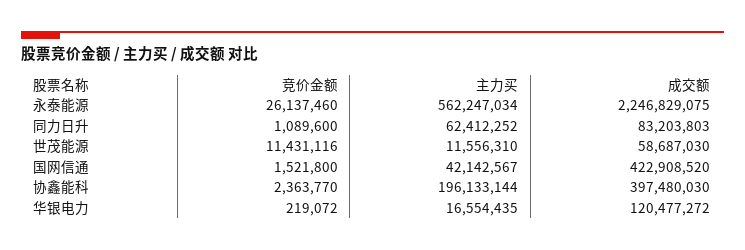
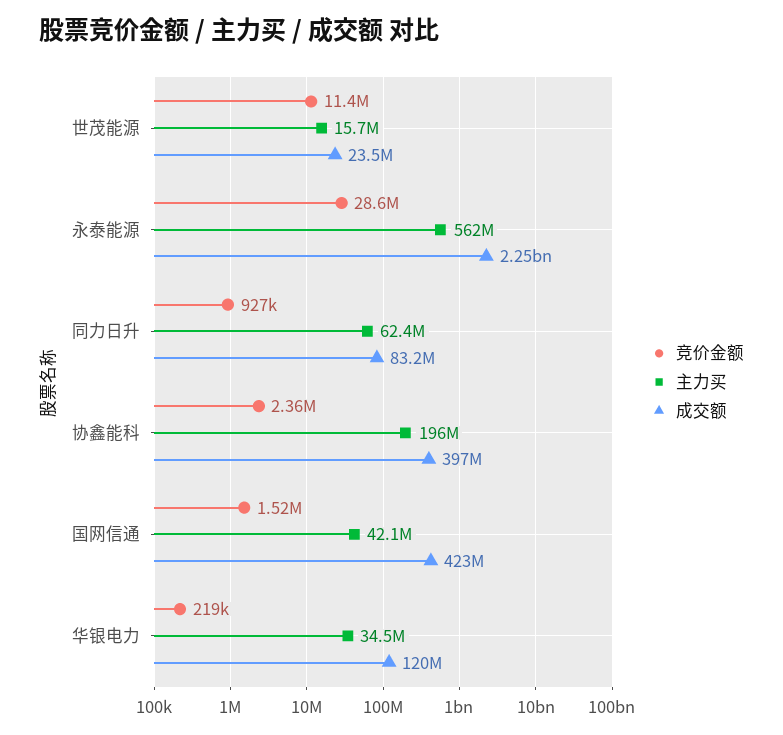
竞价金额, 永泰能源: 26137460 -> 28600000
竞价金额, 同力日升: 1089600 -> 927000
主力买, 世茂能源: 11556310 -> 15700000
成交额, 世茂能源: 58687030 -> 23500000
主力买, 华银电力: 16554435 -> 34500000

